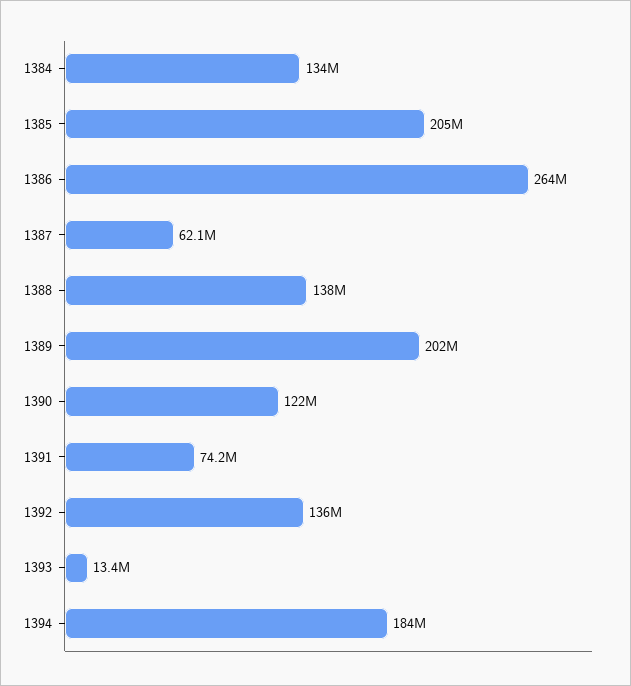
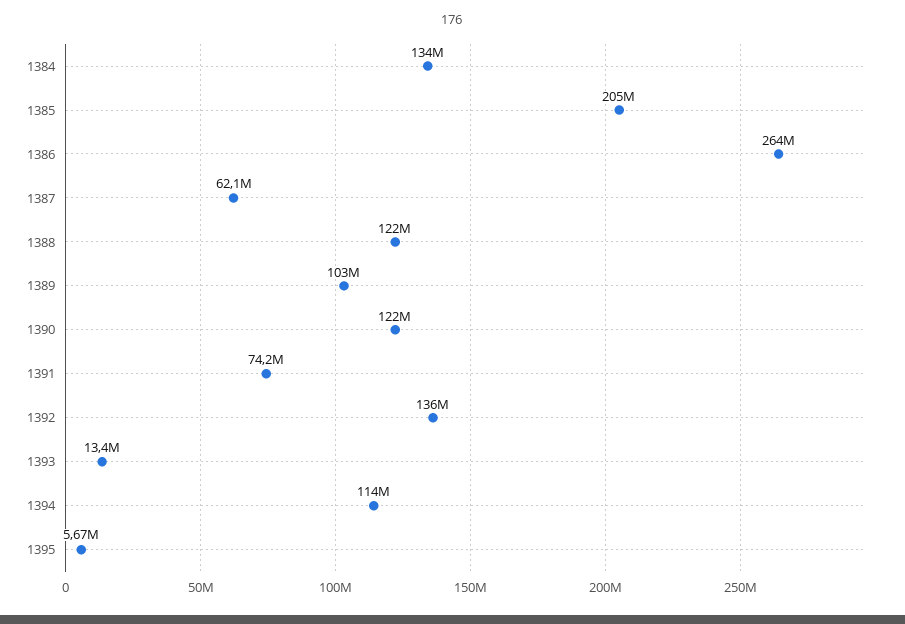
1388: 138000000 -> 122000000
1389: 202000000 -> 103000000
1394: 184000000 -> 114000000
1395: none -> 5670000

